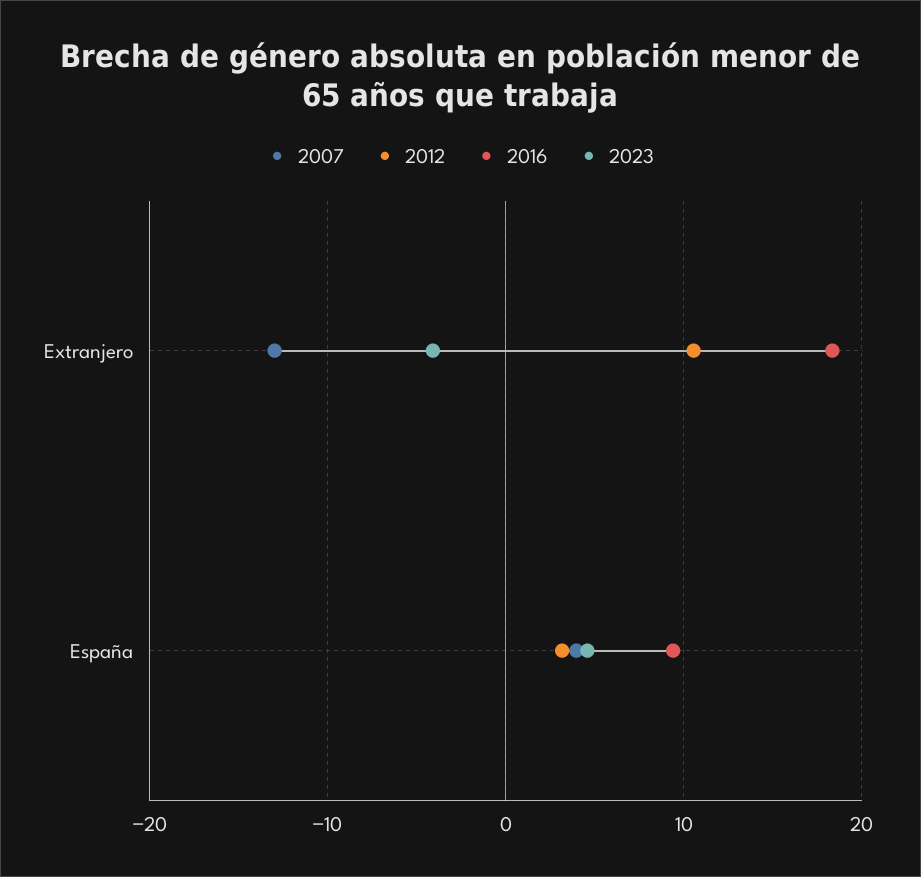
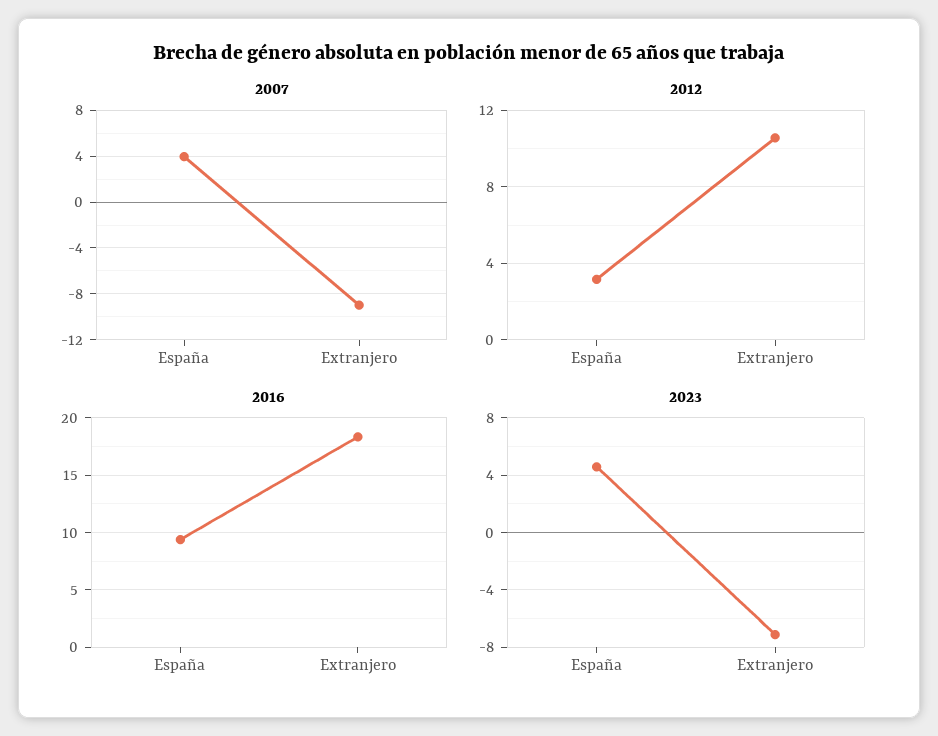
2007, Extranjero: -13 -> -9
2023, Extranjero: -4 -> -7

